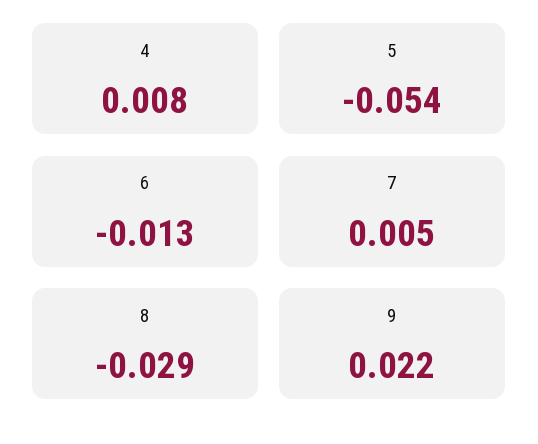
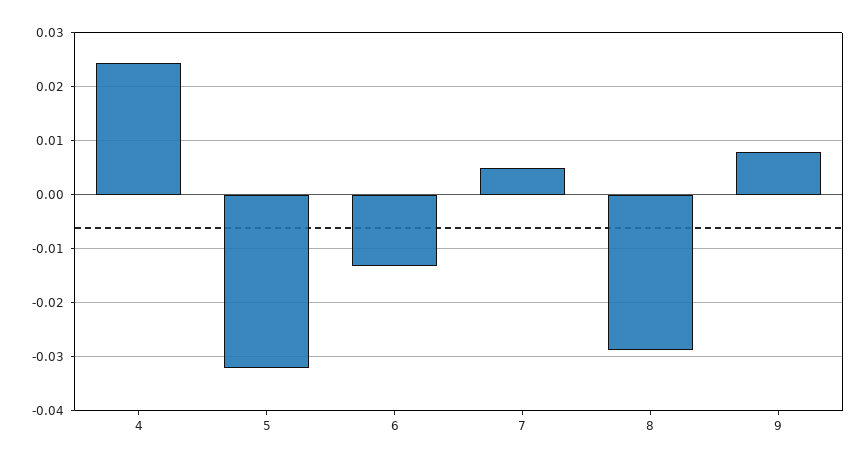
4: 0.008 -> 0.024
5: -0.054 -> -0.032
9: 0.022 -> 0.008

